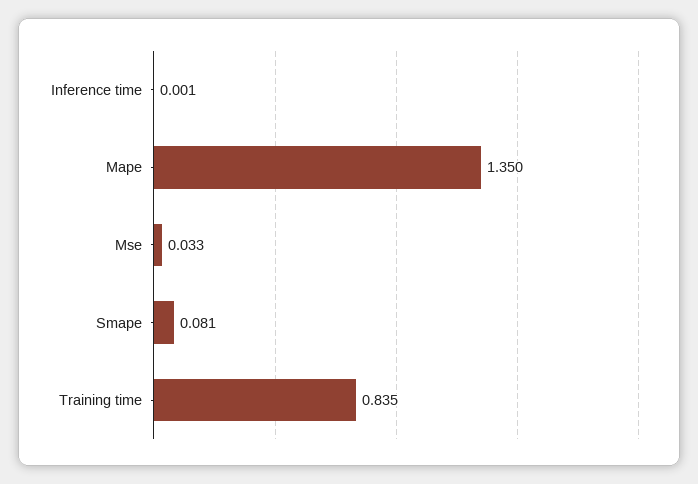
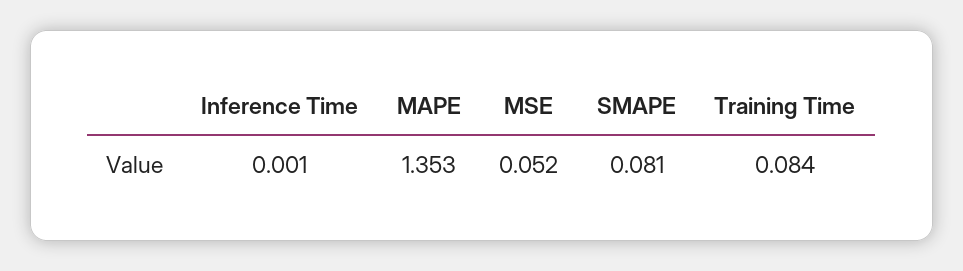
Mape: 1.35 -> 1.353
Mse: 0.033 -> 0.052
Training time: 0.835 -> 0.084

